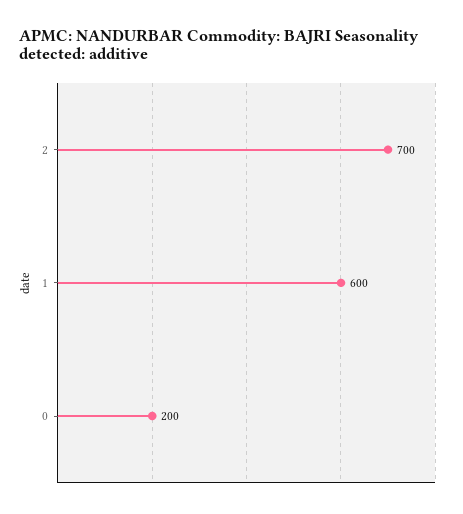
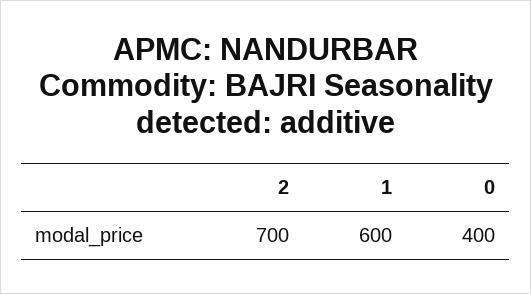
0: 200 -> 400

